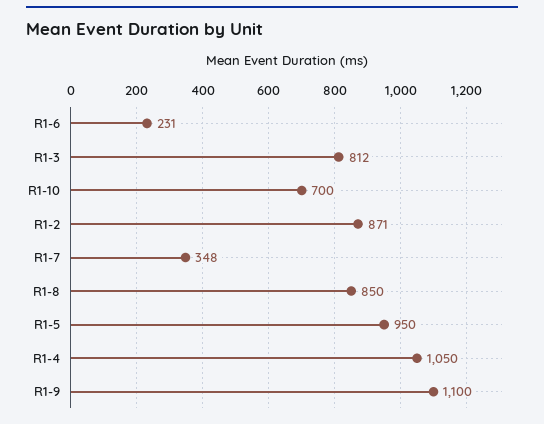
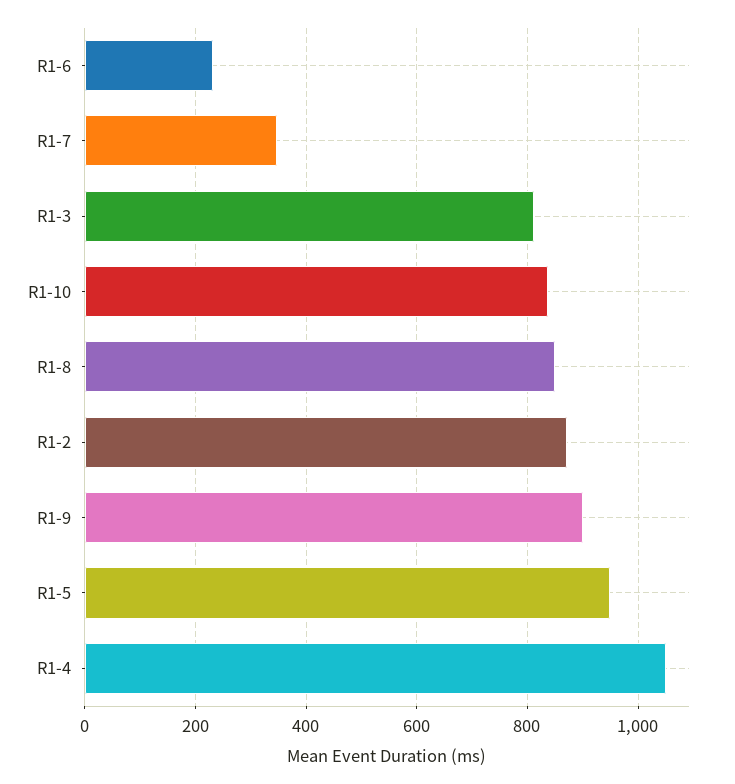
R1-10: 700 -> 840
R1-9: 1100 -> 900

